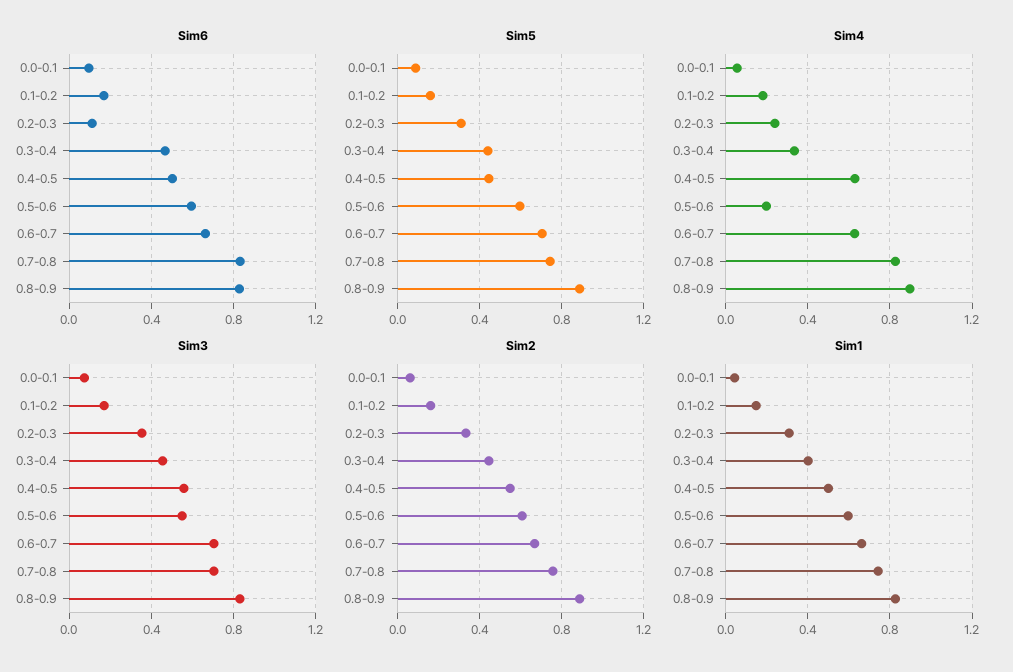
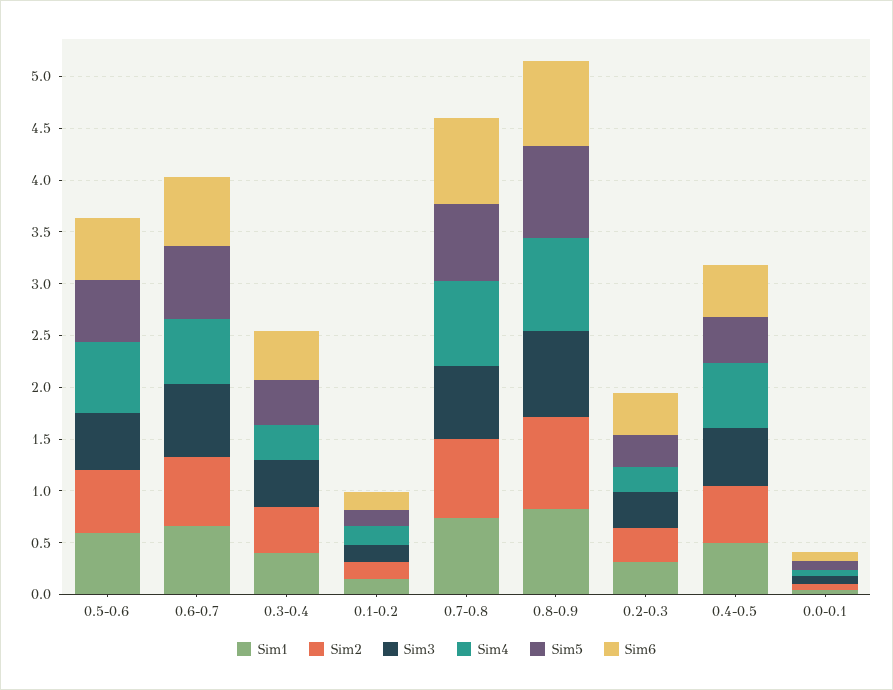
Sim6, 0.2-0.3: 0.1 -> 0.4
Sim4, 0.5-0.6: 0.2 -> 0.7

